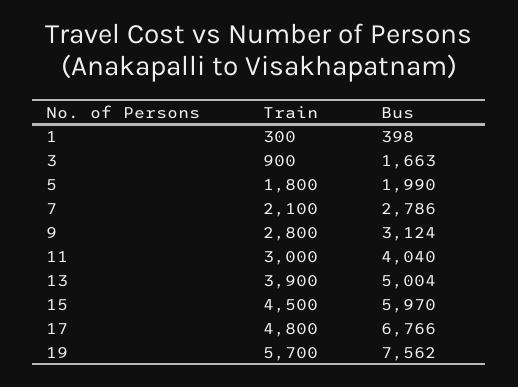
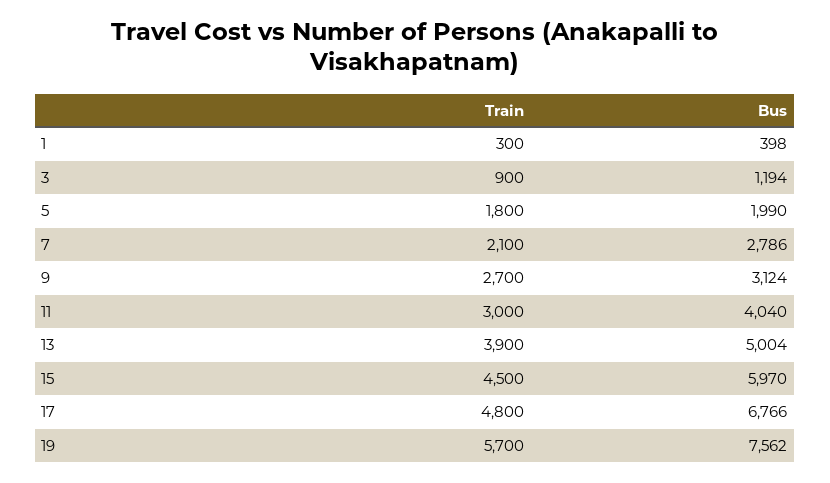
Bus, 3: 1663 -> 1194
Train, 9: 2800 -> 2700

